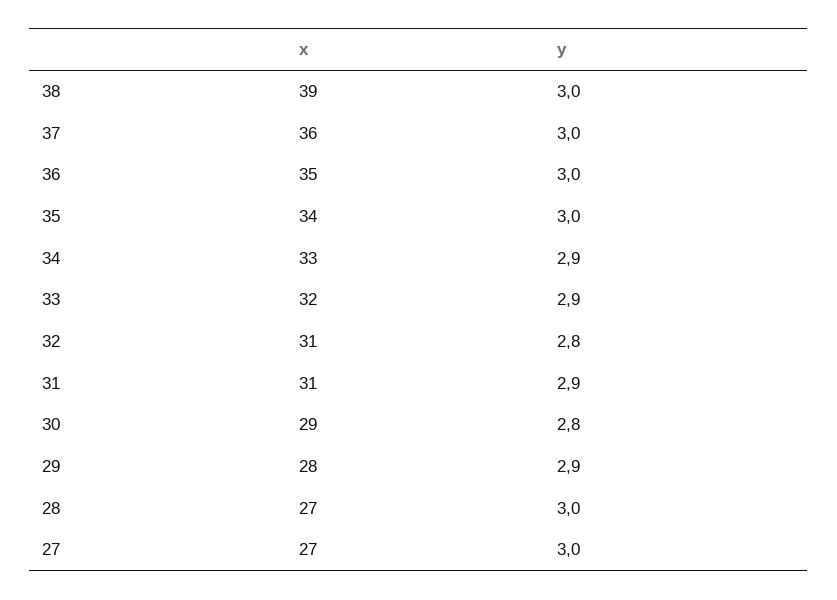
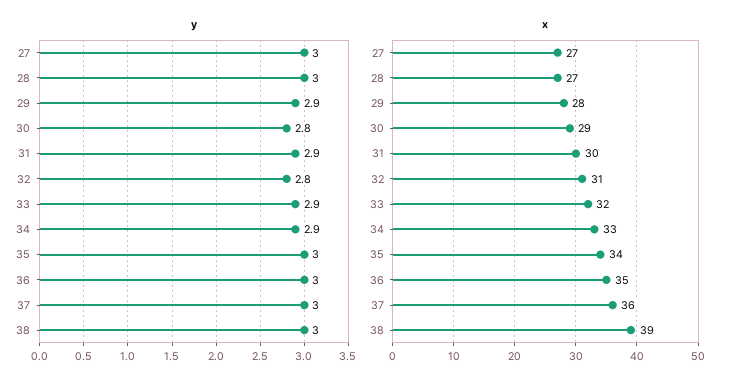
x, 31: 31 -> 30

